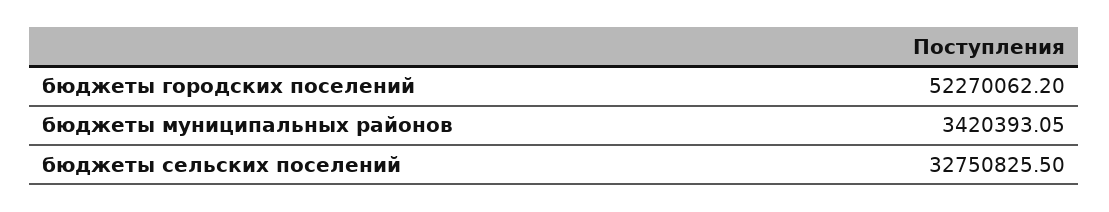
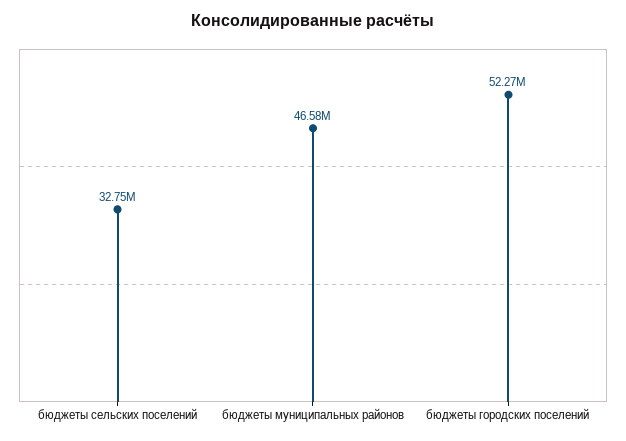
бюджеты муниципальных районов: 3420393.05 -> 46580000

